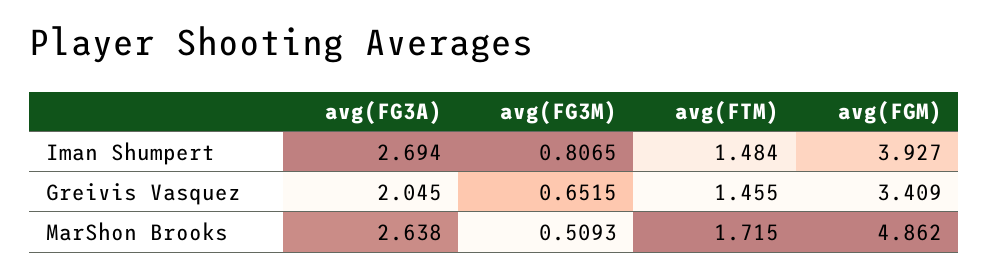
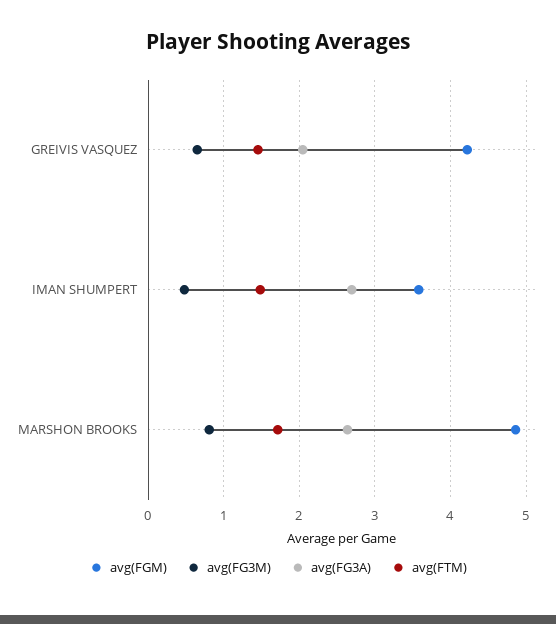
avg(FG3M), Iman Shumpert: 0.8065 -> 0.5
avg(FGM), Iman Shumpert: 3.927 -> 3.6
avg(FGM), Greivis Vasquez: 3.409 -> 4.2
avg(FG3M), MarShon Brooks: 0.5093 -> 0.8

